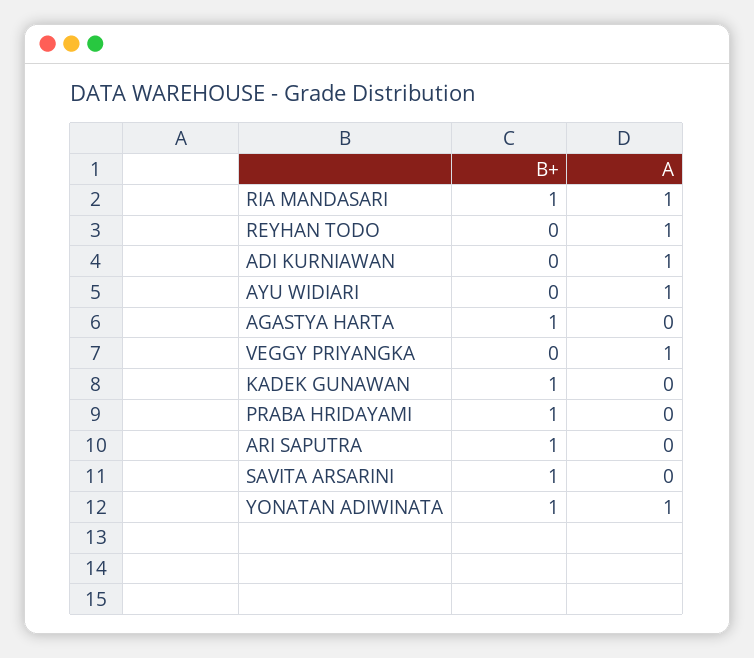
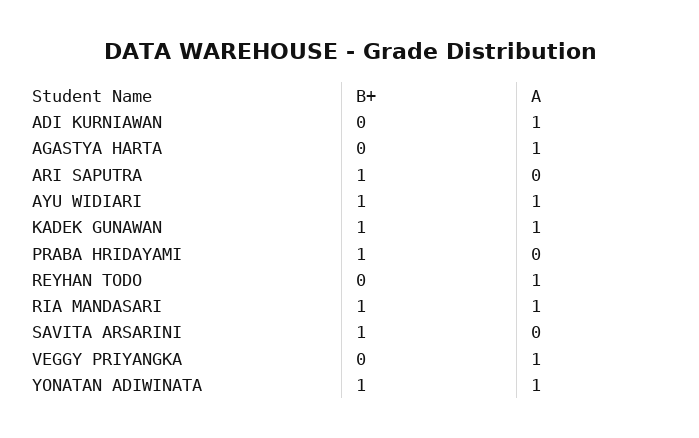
B+, AYU WIDIARI: 0 -> 1
B+, AGASTYA HARTA: 1 -> 0
A, AGASTYA HARTA: 0 -> 1
A, KADEK GUNAWAN: 0 -> 1

